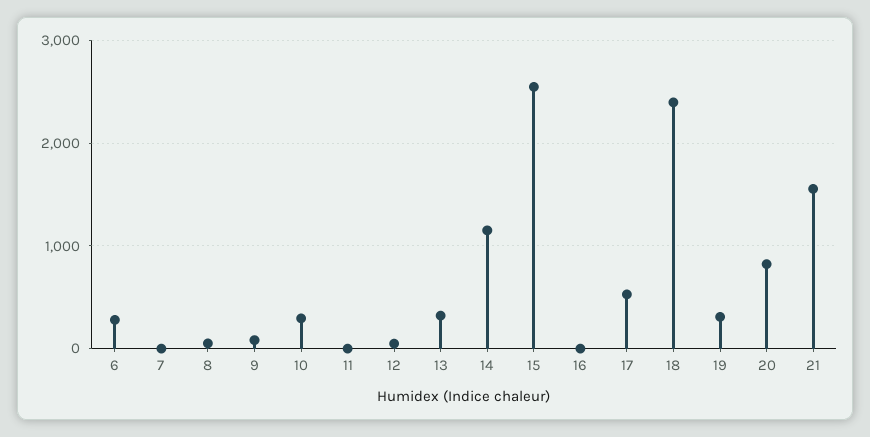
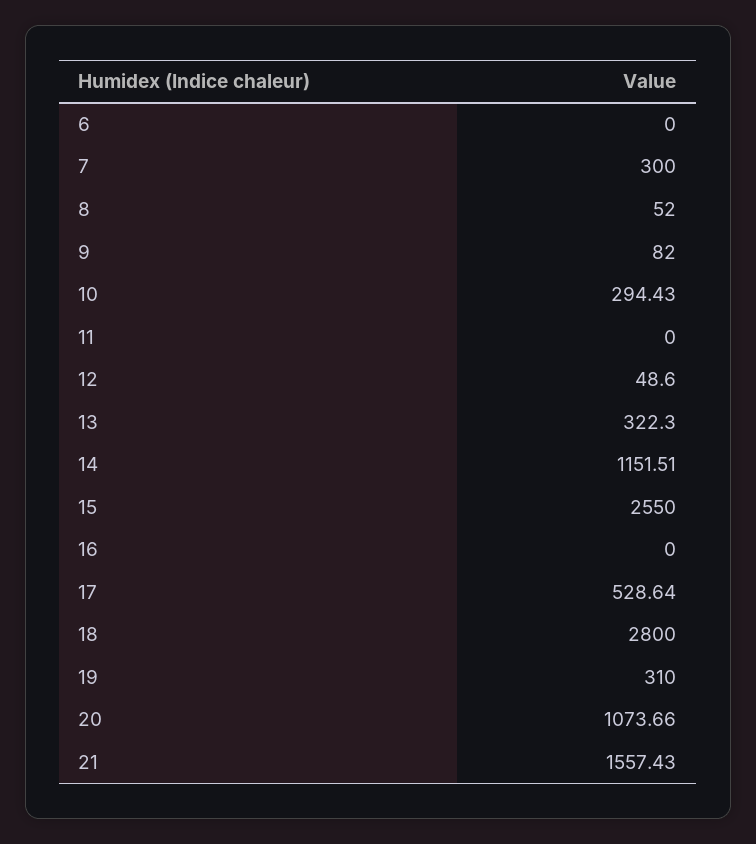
6: 300 -> 0
7: 0 -> 300
18: 2400 -> 2800
20: 800 -> 1073.66

